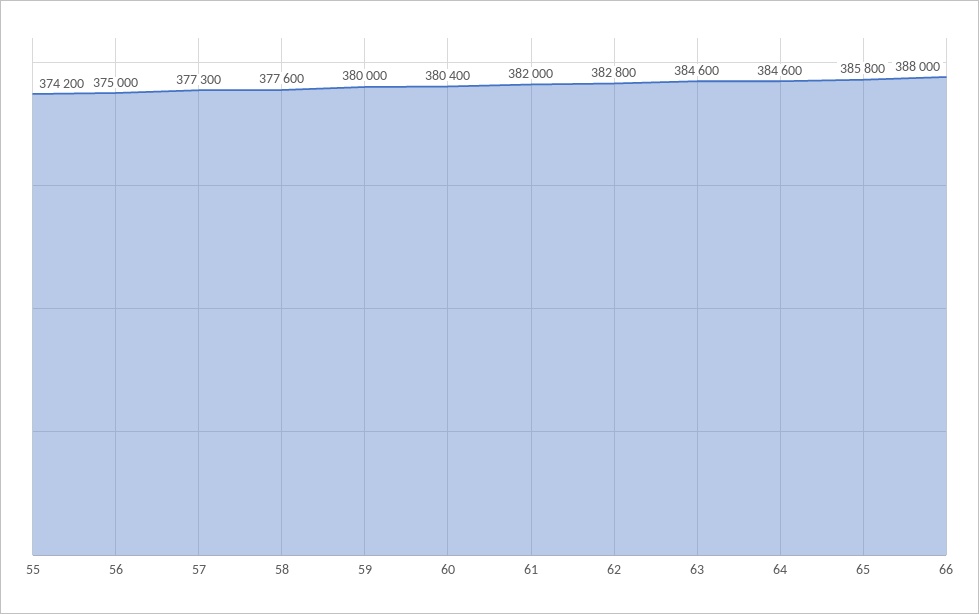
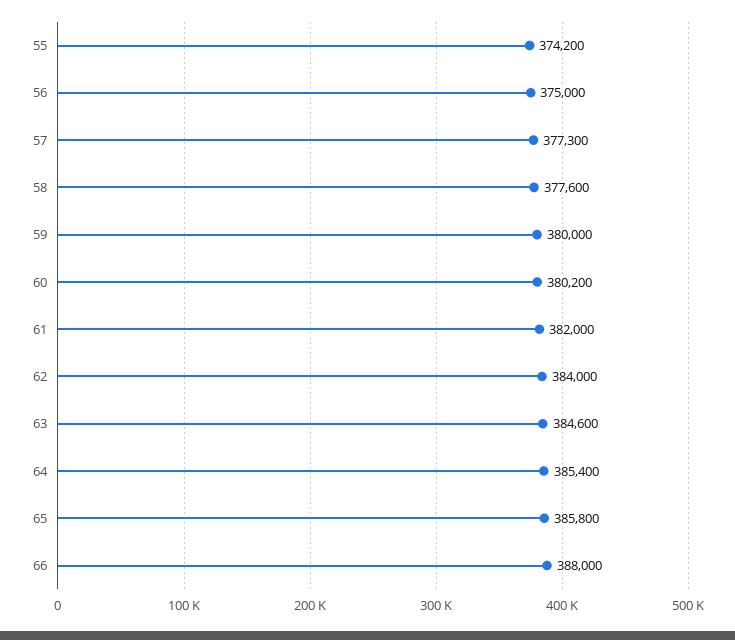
60: 380400 -> 380200
62: 382800 -> 384000
64: 384600 -> 385400

